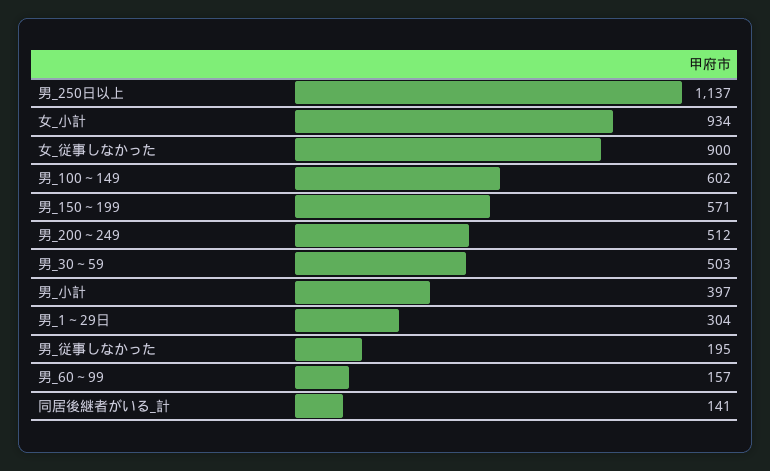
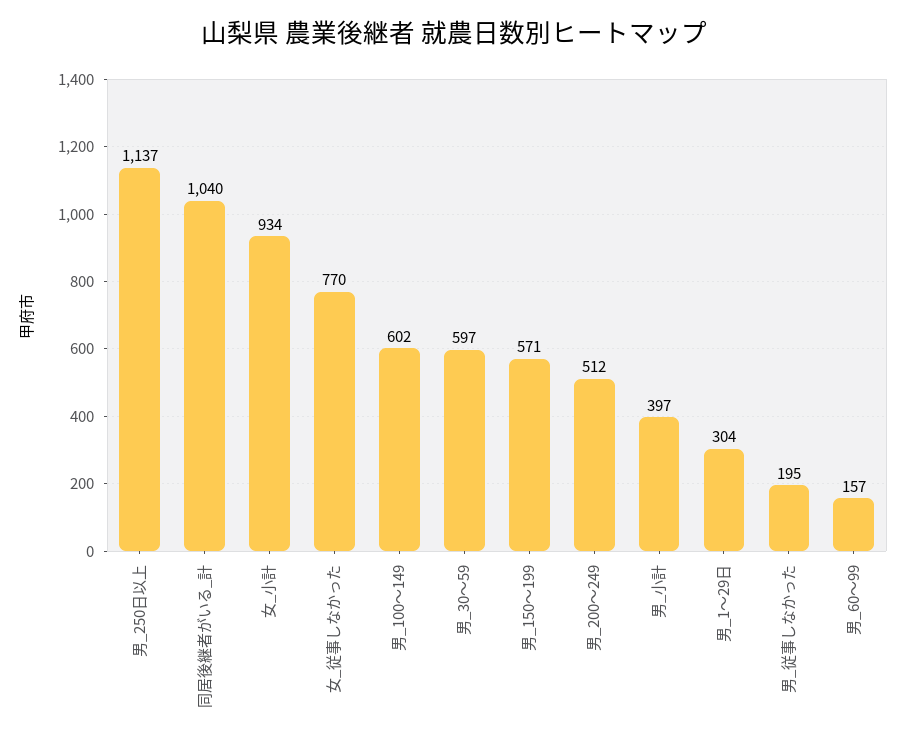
女_従事しなかった: 900 -> 770
男_30～59: 503 -> 597
同居後継者がいる_計: 141 -> 1040

